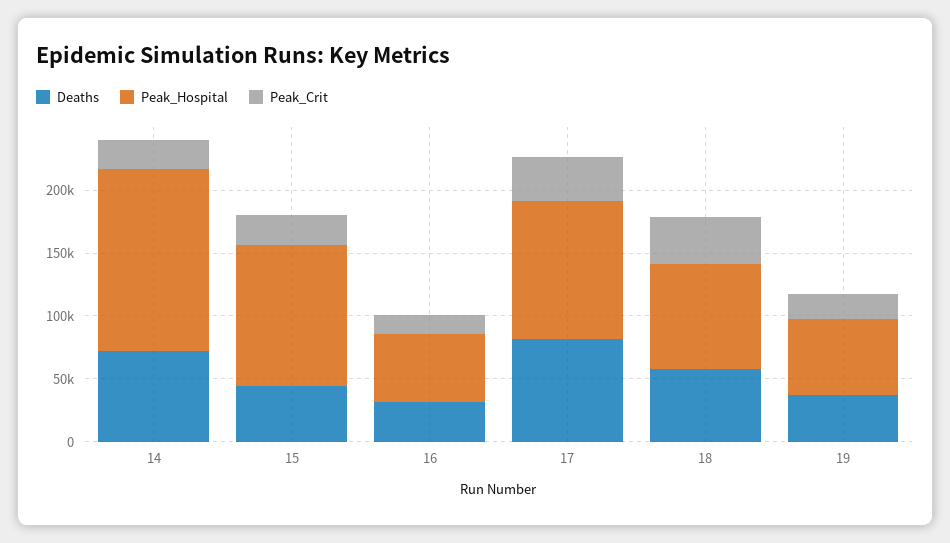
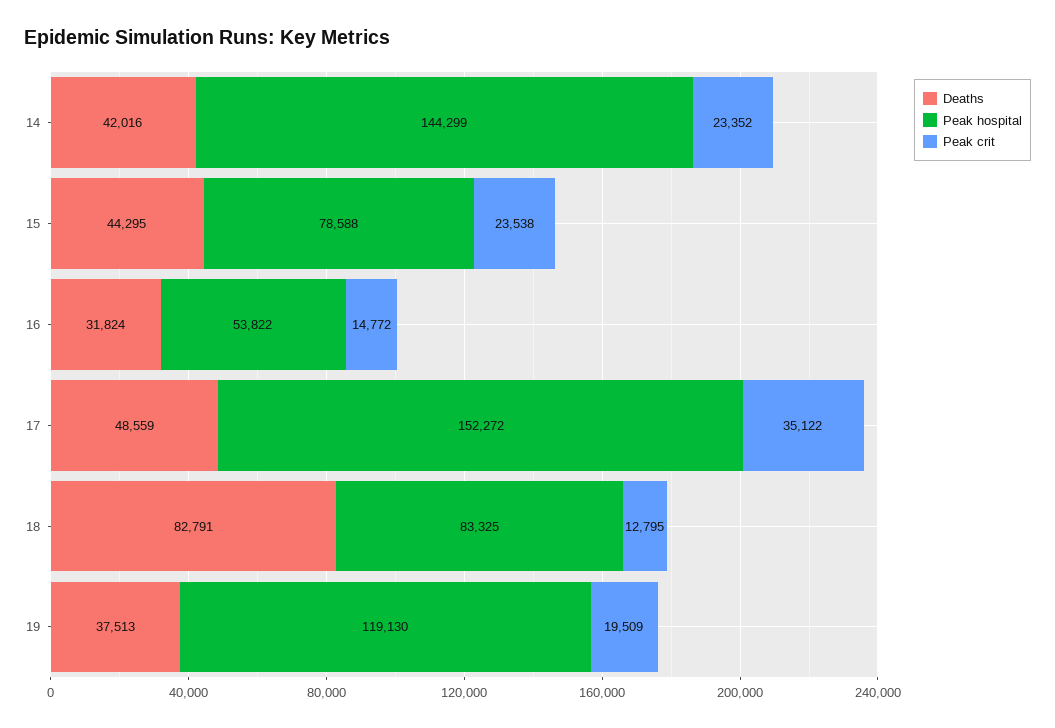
Deaths, 14: 70000 -> 42016
Peak_Hospital, 15: 110000 -> 78588
Deaths, 17: 80000 -> 48559
Peak_Hospital, 17: 110000 -> 152272
Deaths, 18: 60000 -> 82791
Peak_Crit, 18: 40000 -> 12795
Peak_Hospital, 19: 60000 -> 119130

